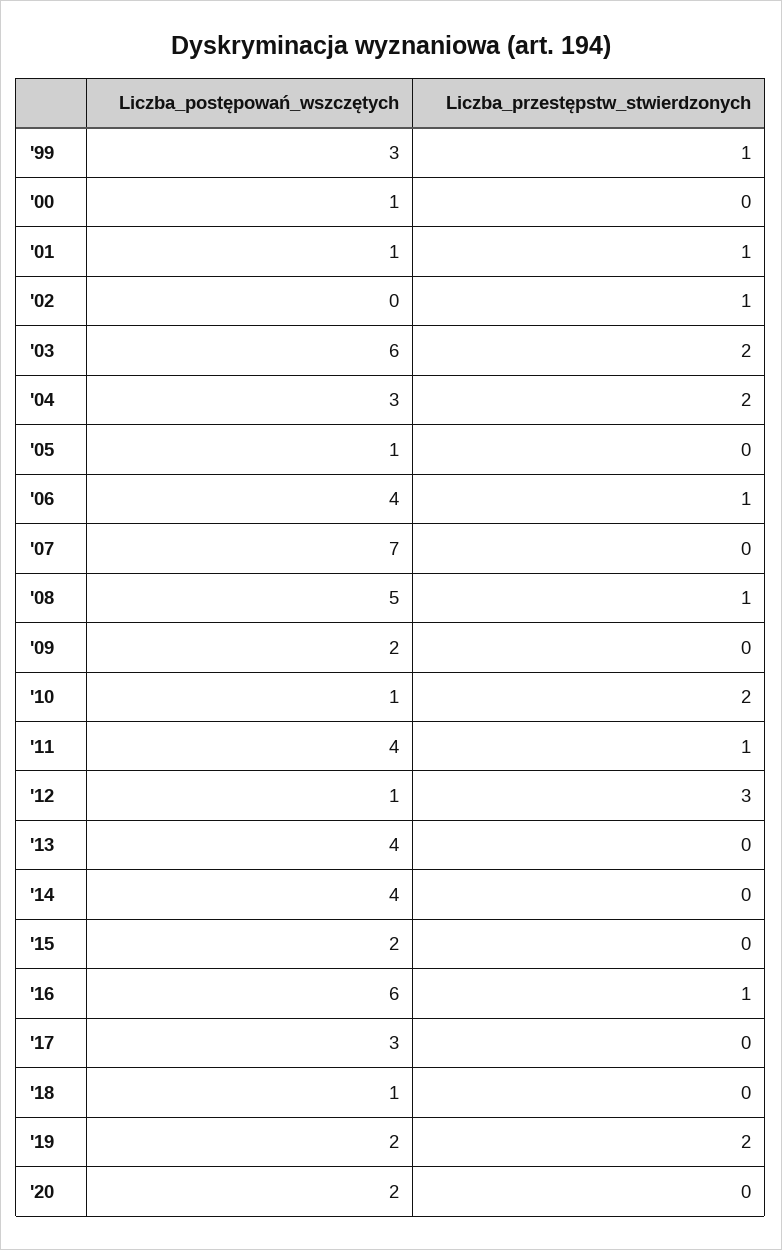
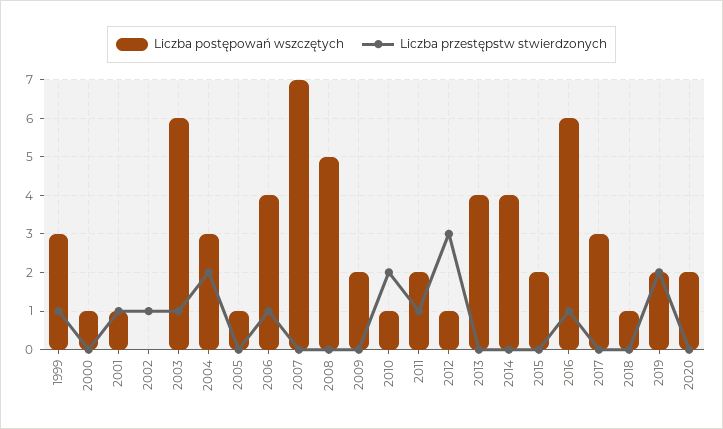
Liczba_przestępstw_stwierdzonych, '03: 2 -> 1
Liczba_przestępstw_stwierdzonych, '08: 1 -> 0
Liczba_postępowań_wszczętych, '11: 4 -> 2

